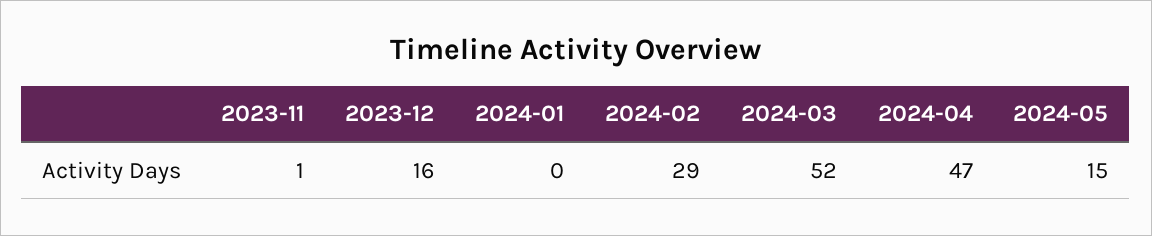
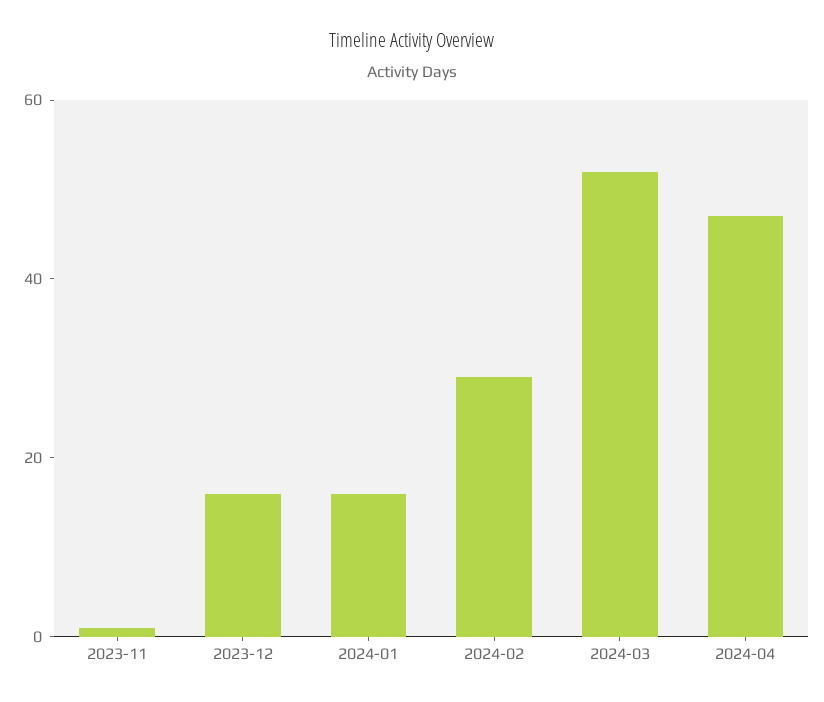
2024-01: 0 -> 15
2024-05: 15 -> none

